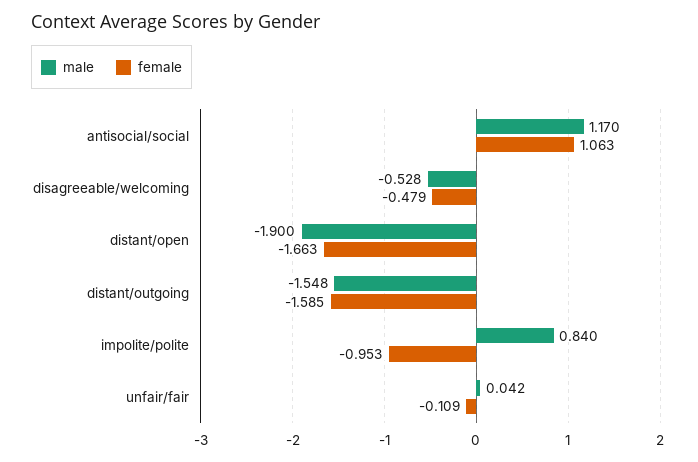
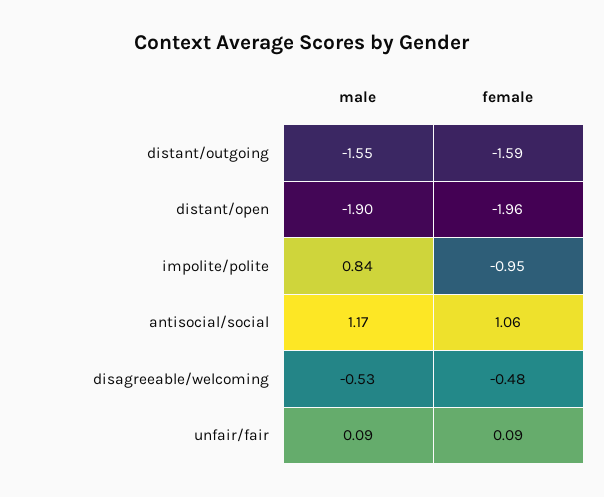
female, distant/open: -1.663 -> -1.96
male, unfair/fair: 0.042 -> 0.09
female, unfair/fair: -0.109 -> 0.09

